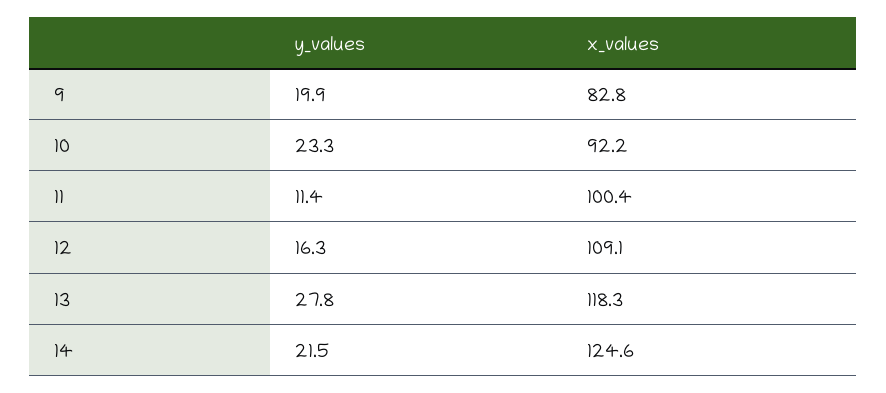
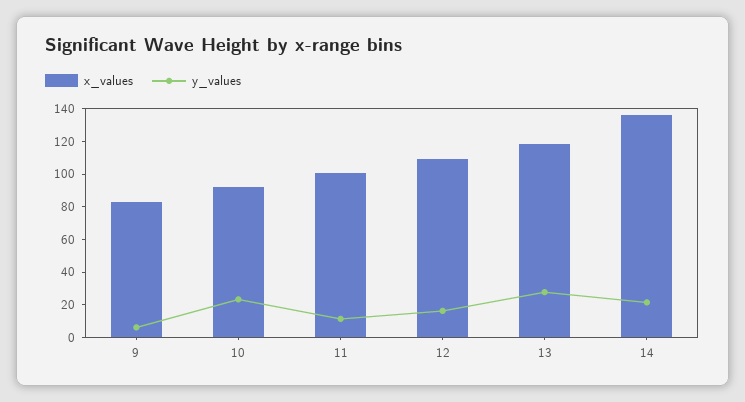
y_values, 9: 19.9 -> 5
x_values, 14: 124.6 -> 135

